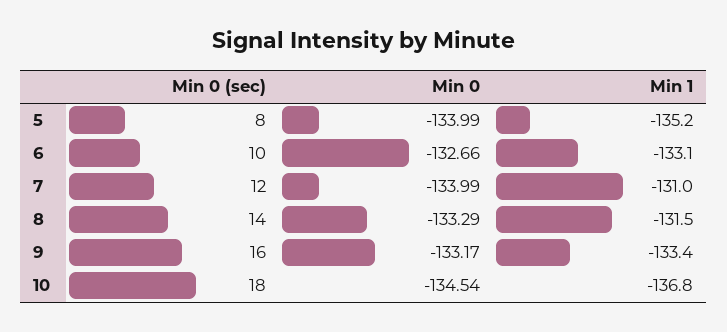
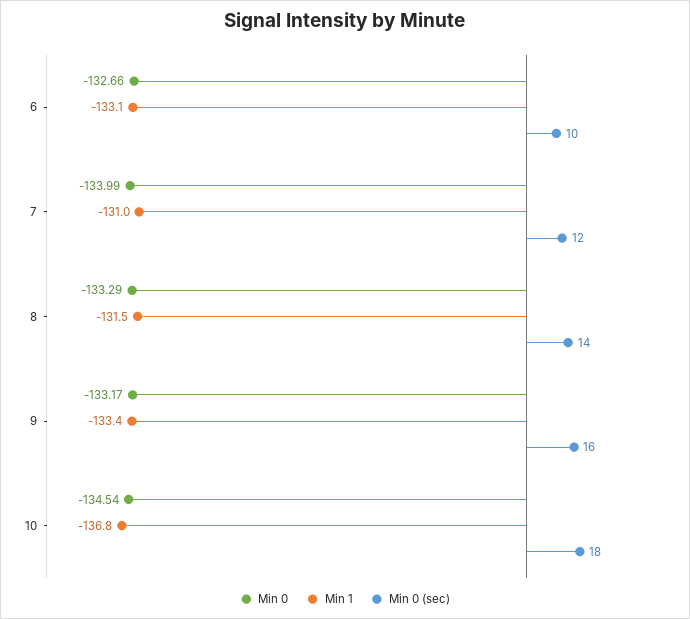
Min 0 (sec), 5: 8 -> none
Min 0, 5: -133.99 -> none
Min 1, 5: -135.2 -> none

